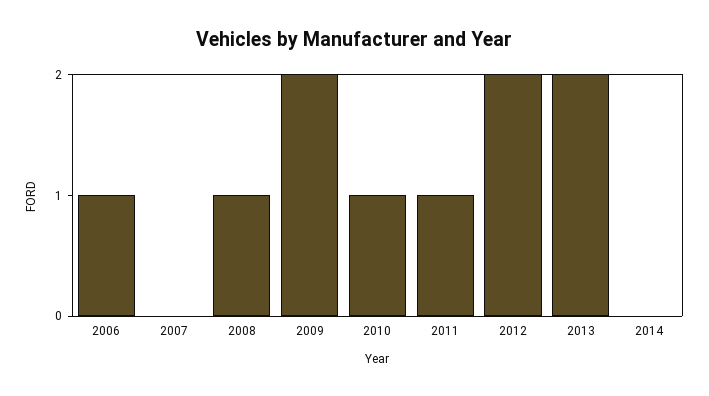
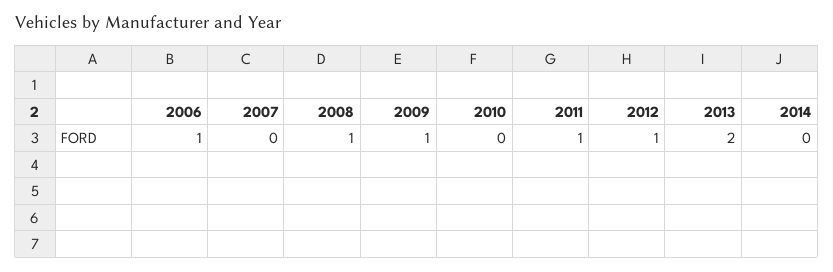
2009: 2 -> 1
2010: 1 -> 0
2012: 2 -> 1

